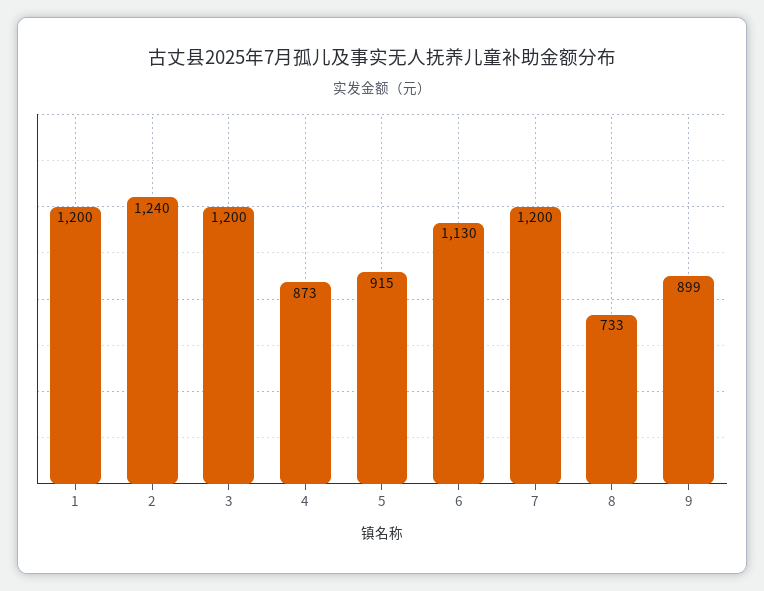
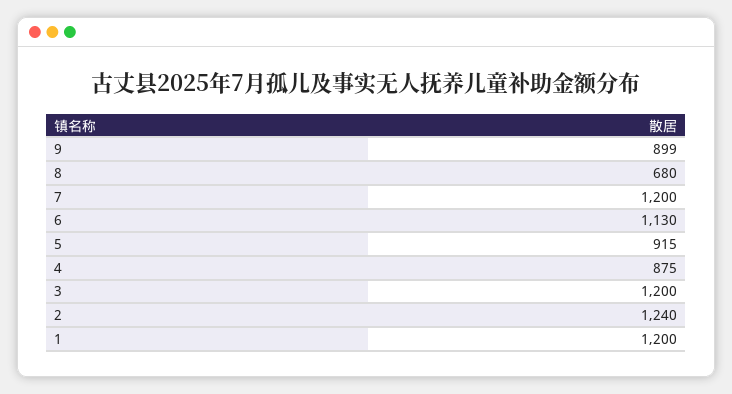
4: 873 -> 875
8: 733 -> 680

